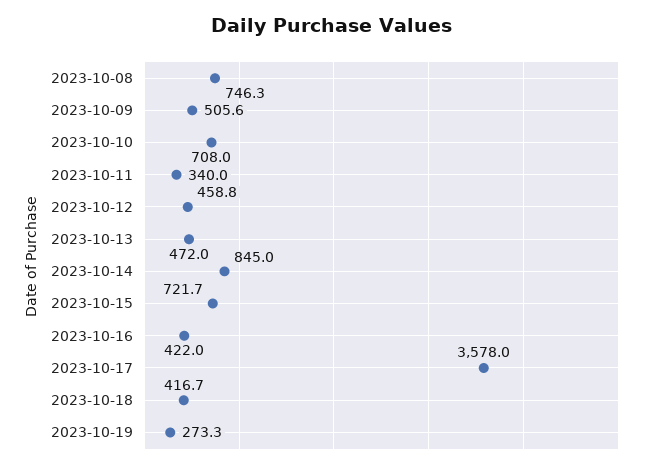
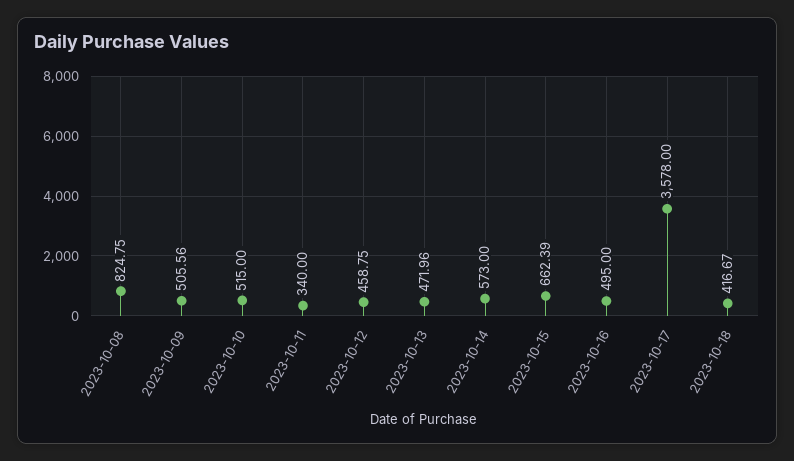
2023-10-08: 746.3 -> 824.75
2023-10-10: 708 -> 515
2023-10-14: 845 -> 573
2023-10-15: 721.7 -> 662.39
2023-10-16: 422 -> 495
2023-10-19: 273.3 -> none

